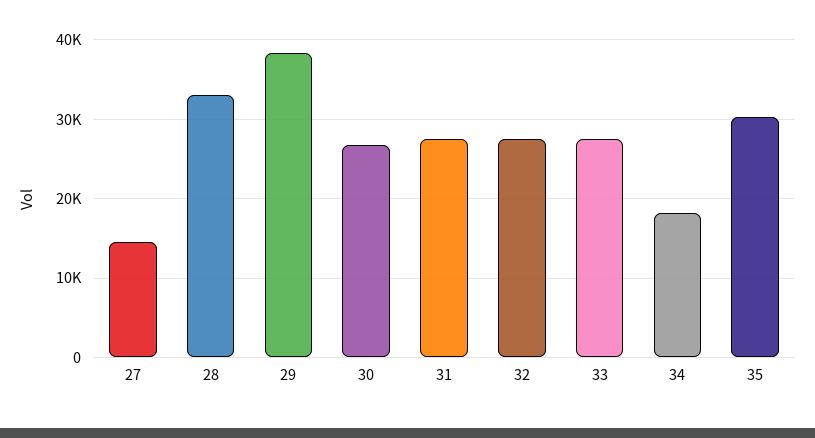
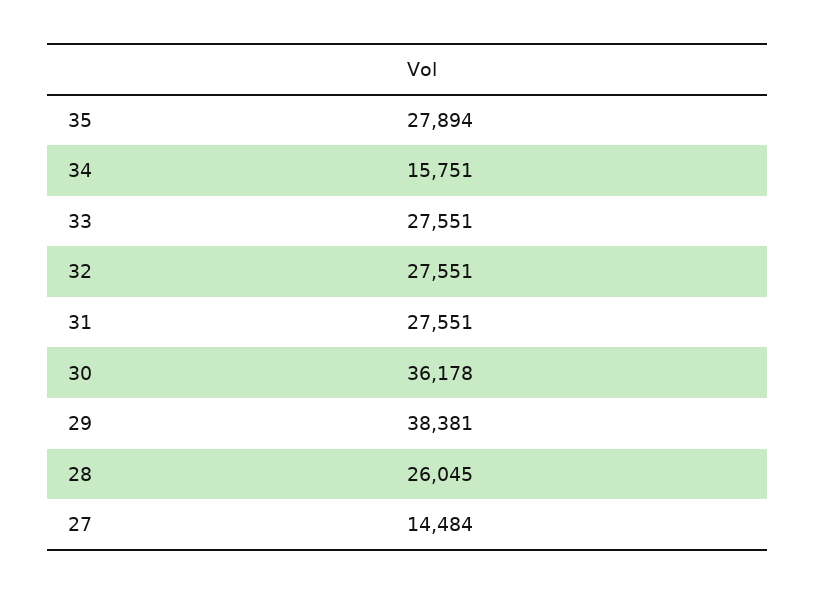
28: 33000 -> 26045
30: 27000 -> 36178
34: 18000 -> 15751
35: 30000 -> 27894

